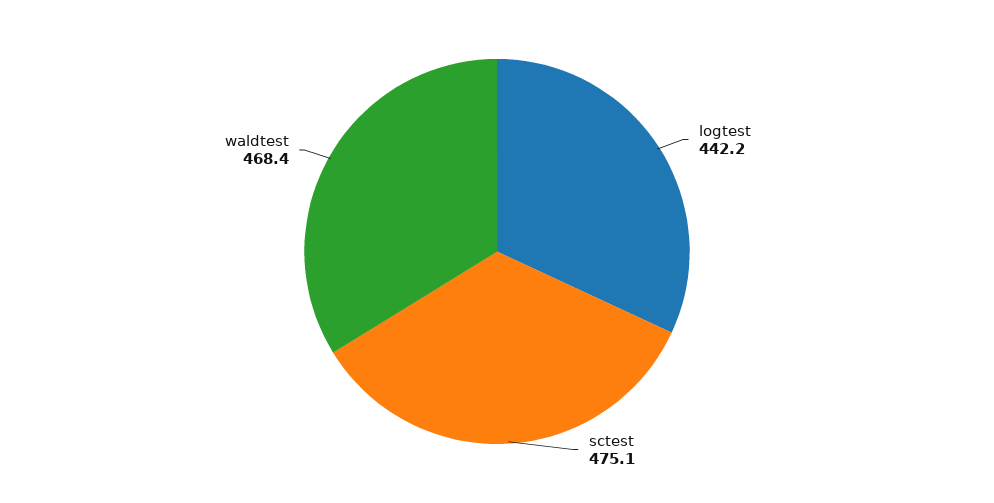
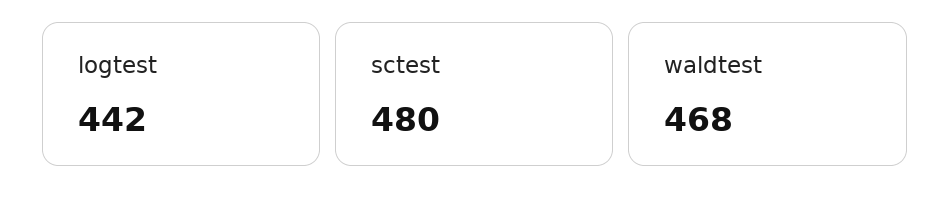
sctest: 475.1 -> 480

